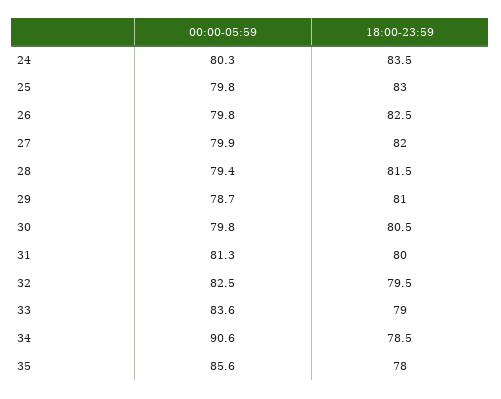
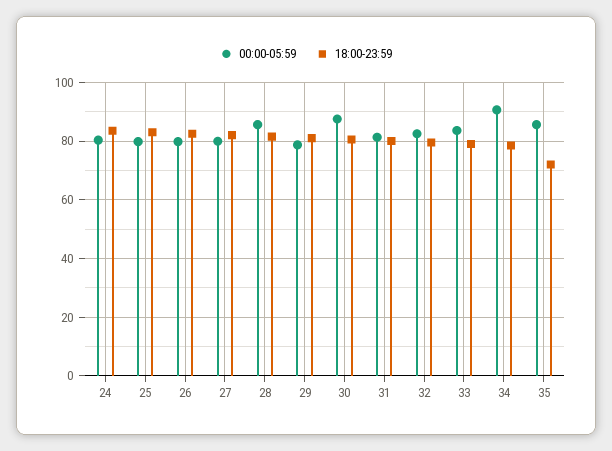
00:00-05:59, 28: 79.4 -> 85
00:00-05:59, 30: 79.8 -> 87.5
18:00-23:59, 35: 78 -> 72.5

